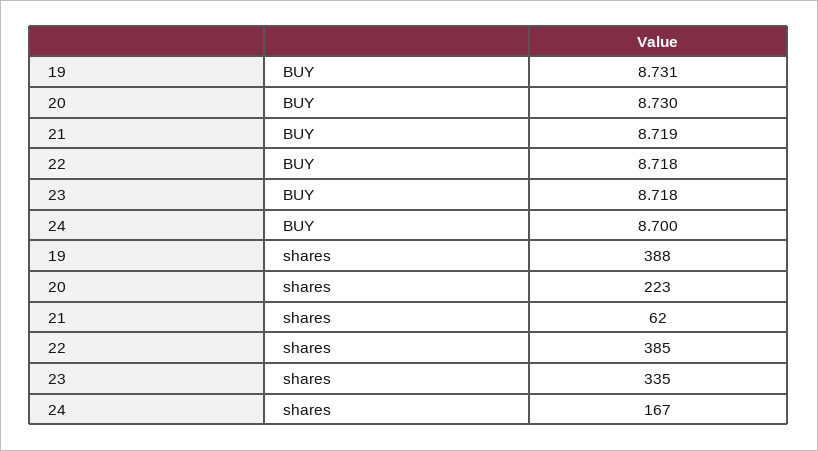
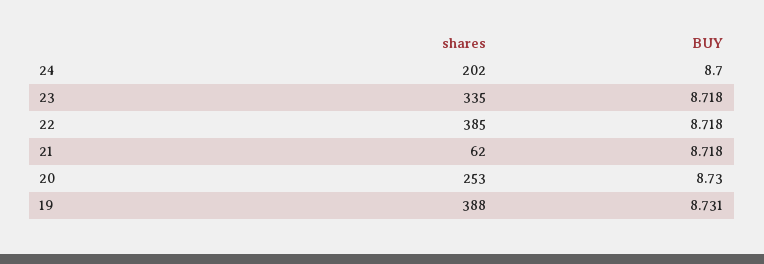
21, BUY: 8.719 -> 8.718
20, shares: 223 -> 253
24, shares: 167 -> 202

